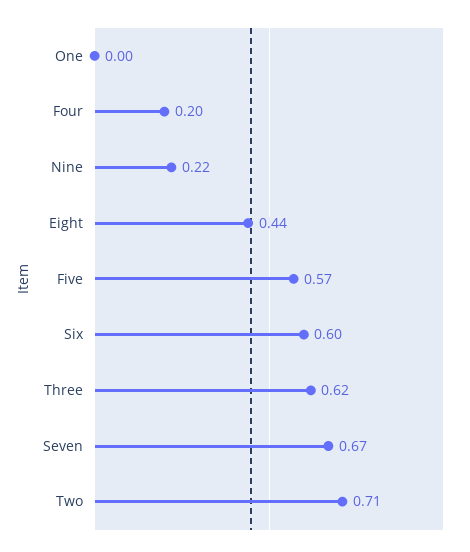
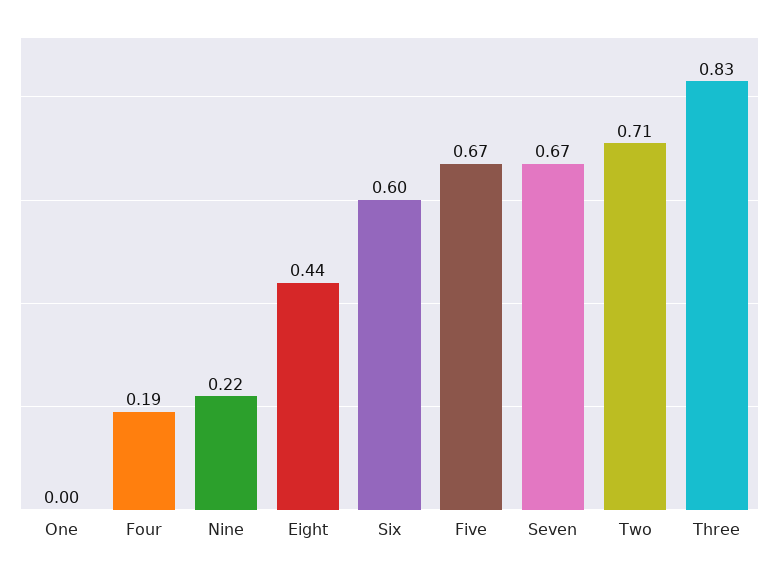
Four: 0.2 -> 0.19
Five: 0.57 -> 0.67
Three: 0.62 -> 0.83

